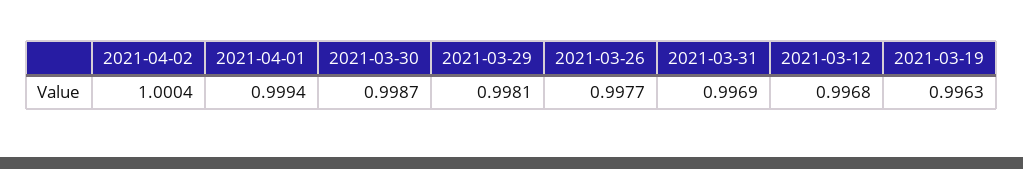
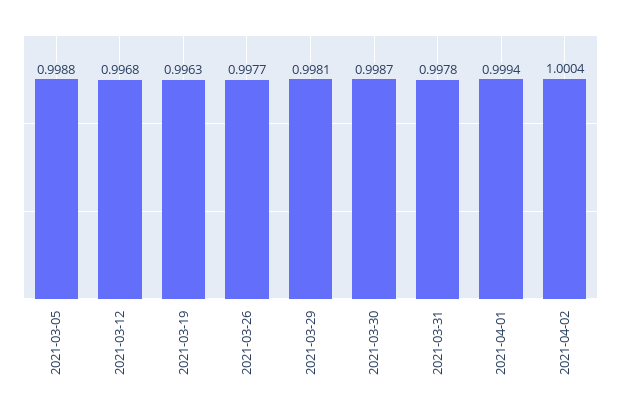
2021-03-31: 0.9969 -> 0.9978
2021-03-05: none -> 0.9988

